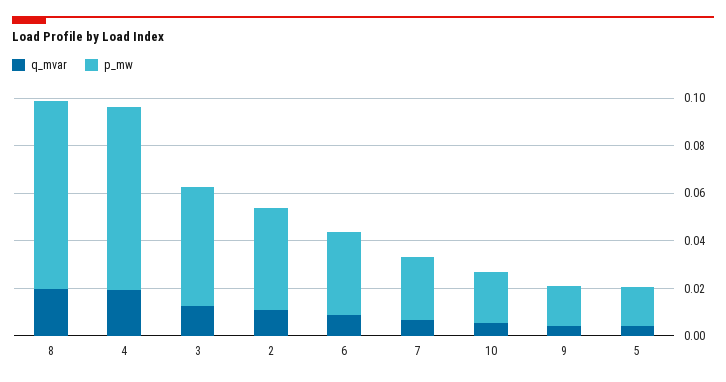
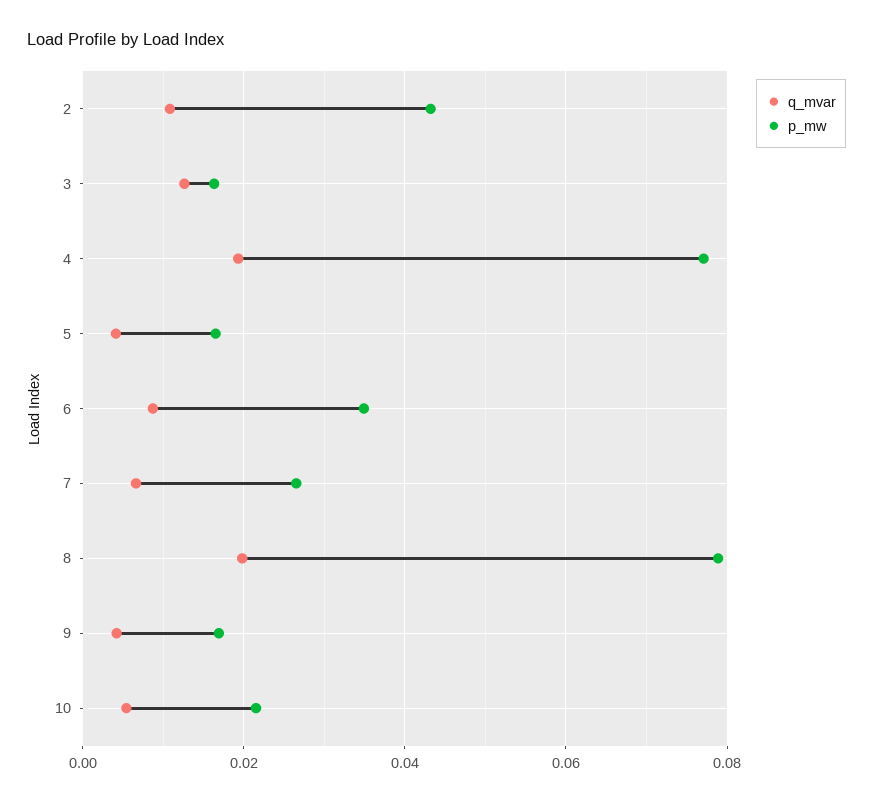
p_mw, 3: 0.05 -> 0.016

